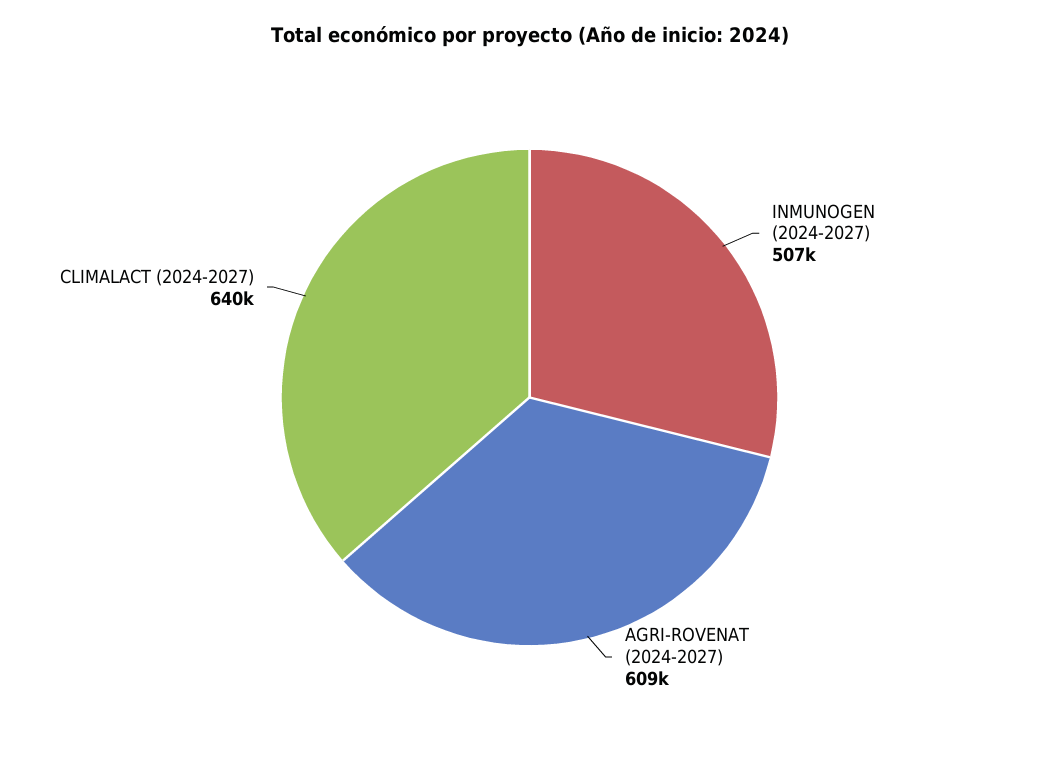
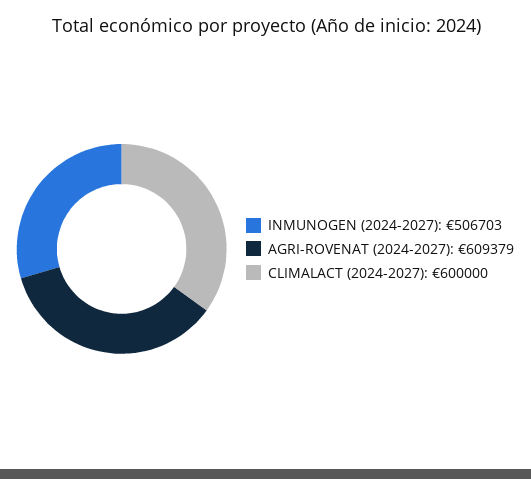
CLIMALACT (2024-2027): 640000 -> 600000

